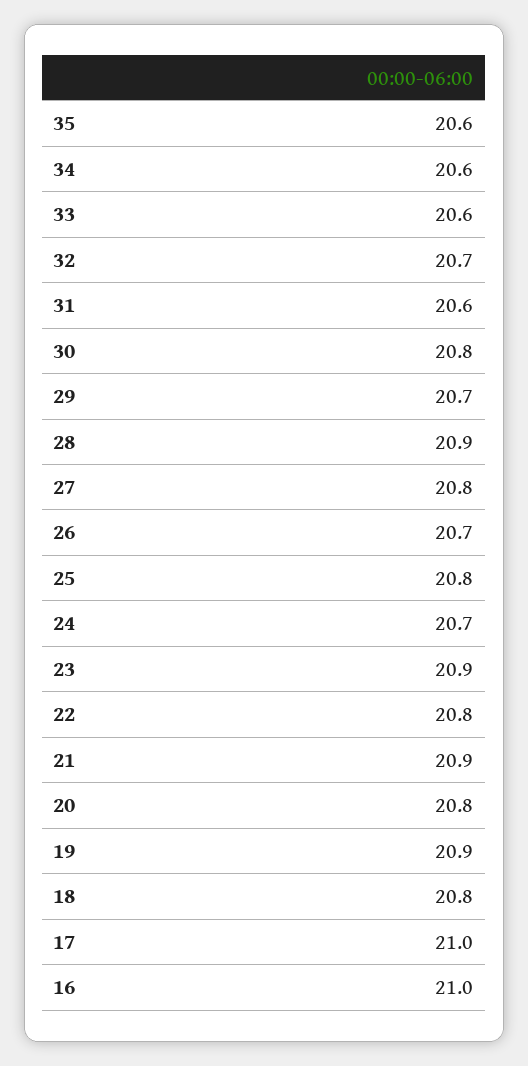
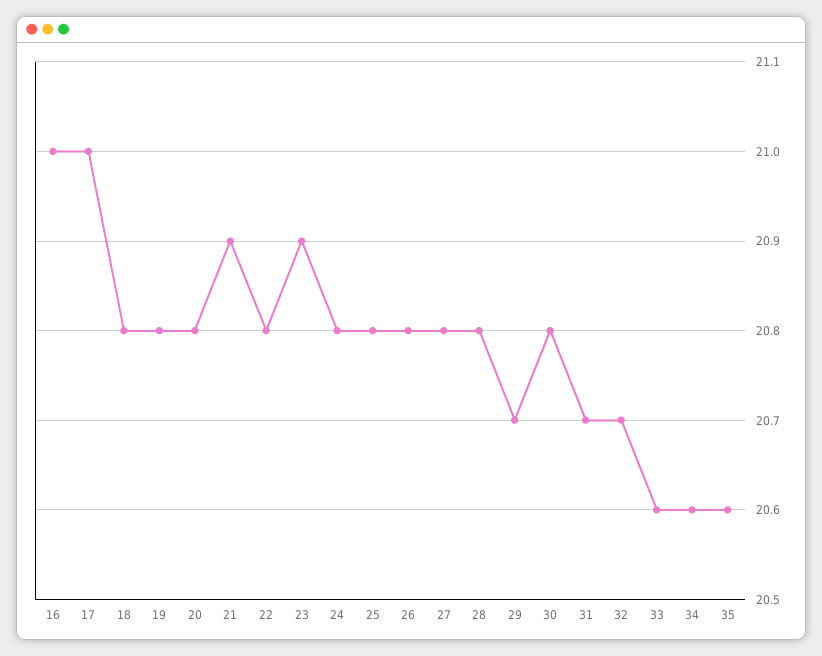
31: 20.6 -> 20.7
28: 20.9 -> 20.8
26: 20.7 -> 20.8
24: 20.7 -> 20.8
19: 20.9 -> 20.8

